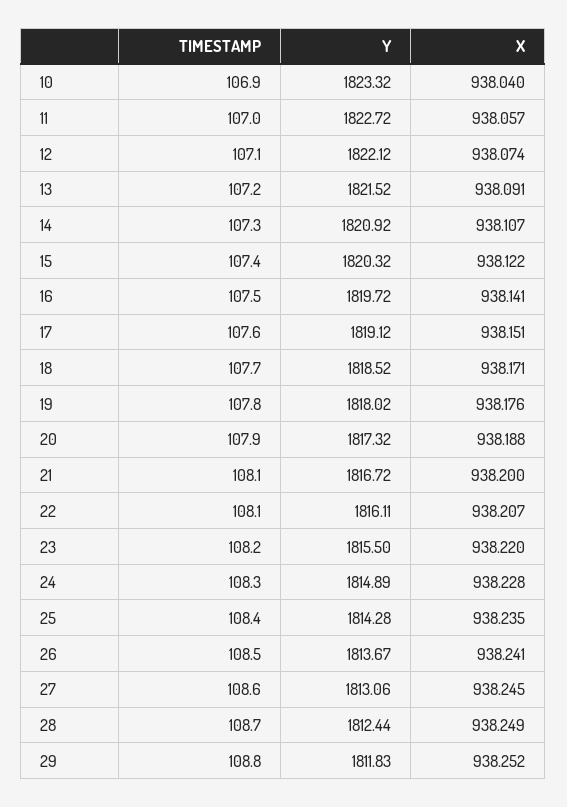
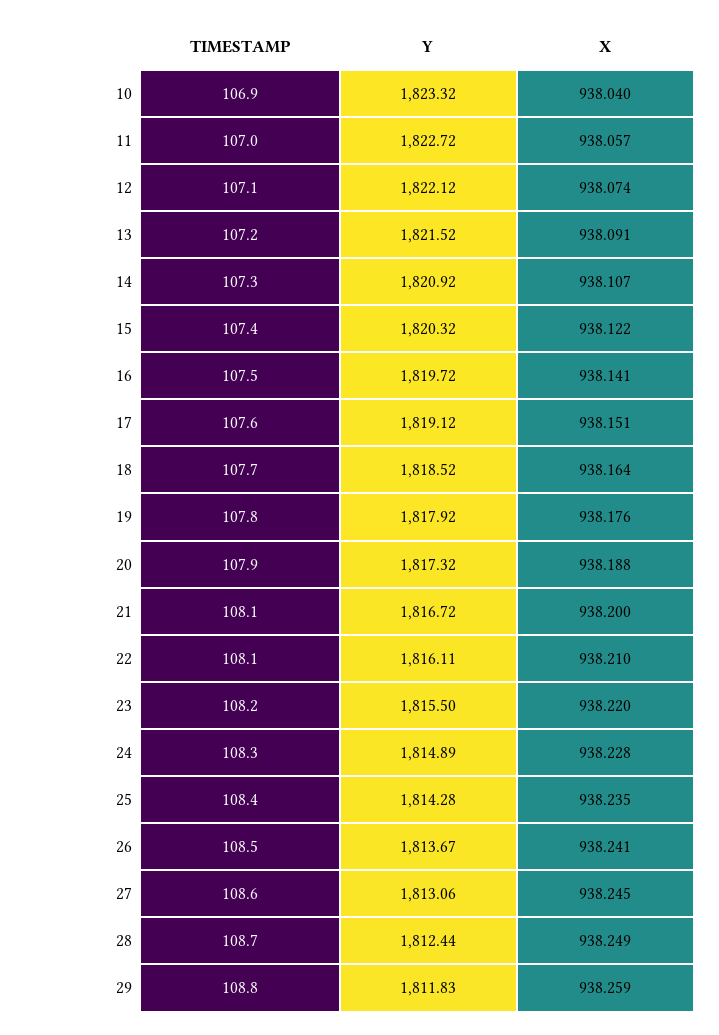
X, 18: 938.171 -> 938.164
Y, 19: 1818.02 -> 1817.92
X, 22: 938.207 -> 938.21
X, 29: 938.252 -> 938.259

